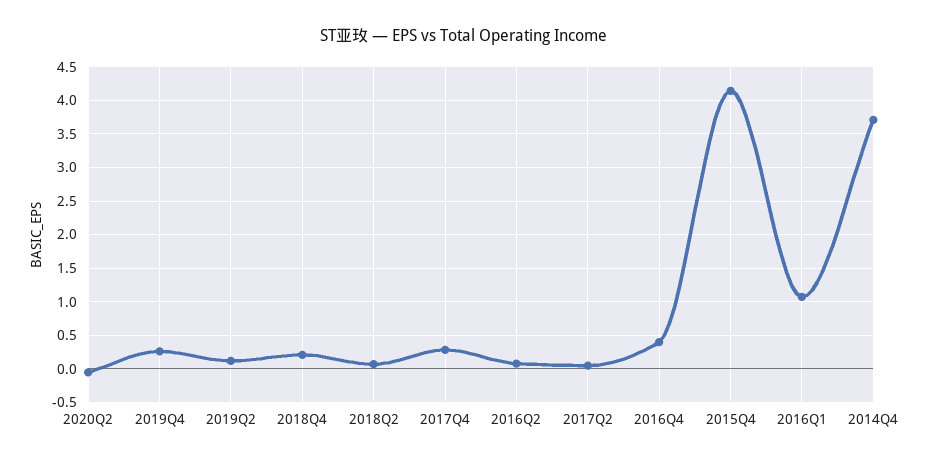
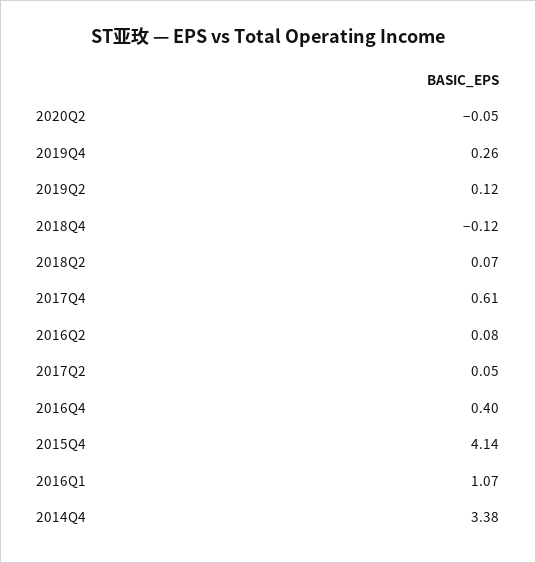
2018Q4: 0.2 -> -0.12
2017Q4: 0.3 -> 0.61
2014Q4: 3.7 -> 3.38

